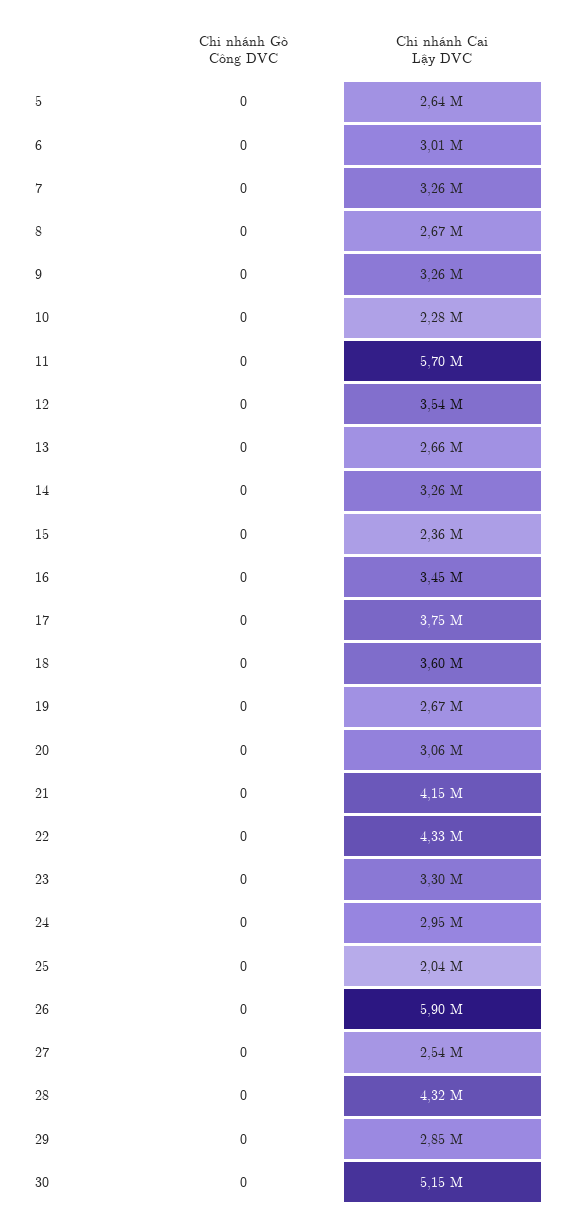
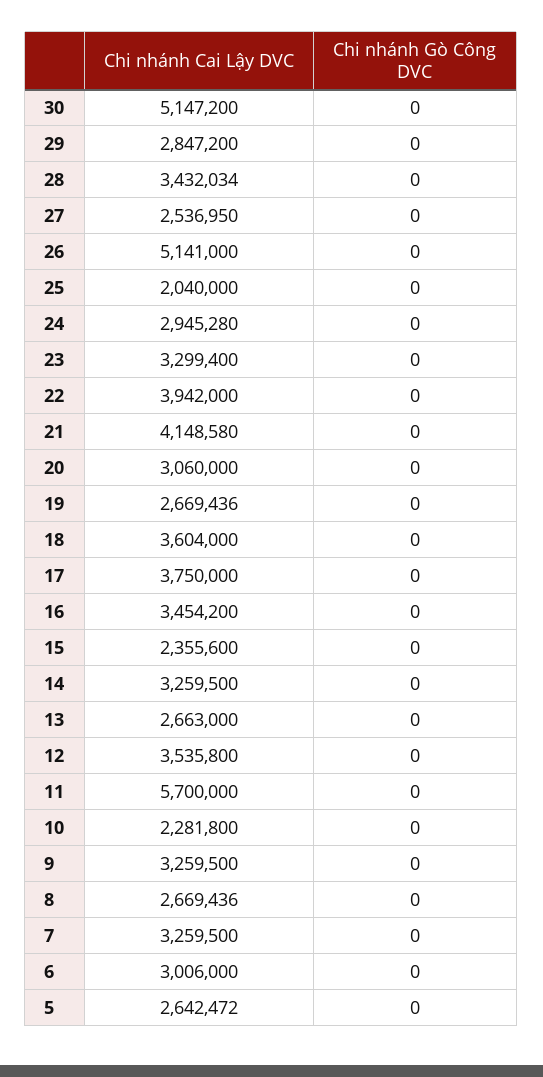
Chi nhánh Cai Lậy DVC, 22: 4330000 -> 3942000
Chi nhánh Cai Lậy DVC, 26: 5900000 -> 5141000
Chi nhánh Cai Lậy DVC, 28: 4320000 -> 3432034

